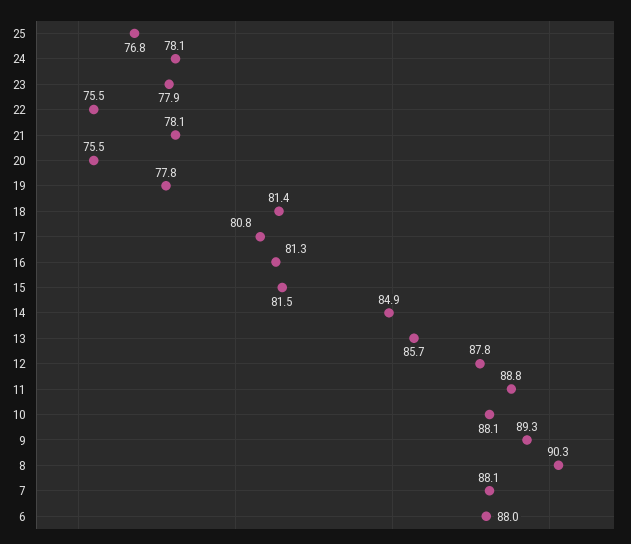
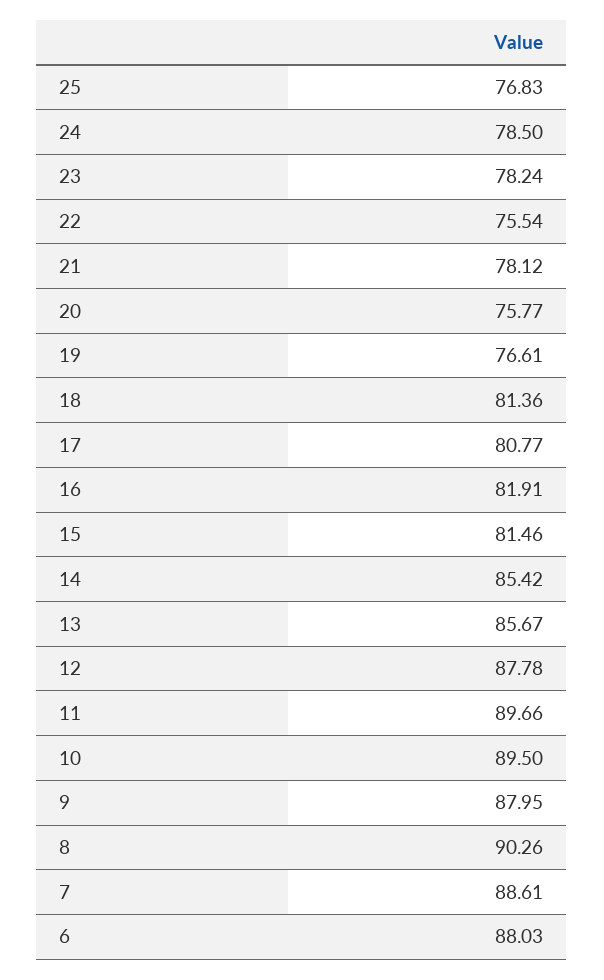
24: 78.1 -> 78.5
23: 77.9 -> 78.24
20: 75.5 -> 75.77
19: 77.8 -> 76.61
16: 81.3 -> 81.91
14: 84.9 -> 85.42
11: 88.8 -> 89.66
10: 88.1 -> 89.5
9: 89.3 -> 87.95
7: 88.1 -> 88.61

